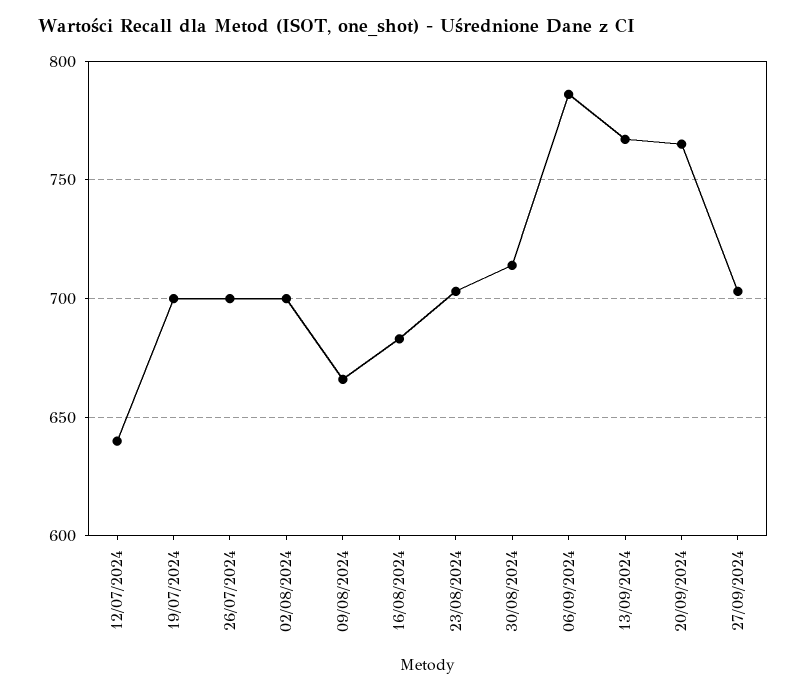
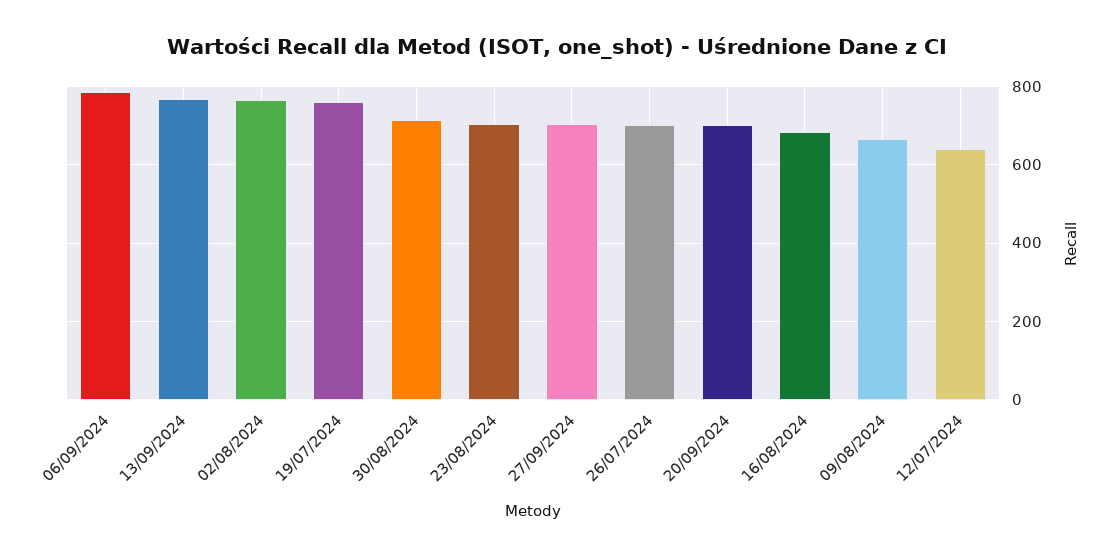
19/07/2024: 700 -> 760
02/08/2024: 700 -> 760
20/09/2024: 765 -> 700

